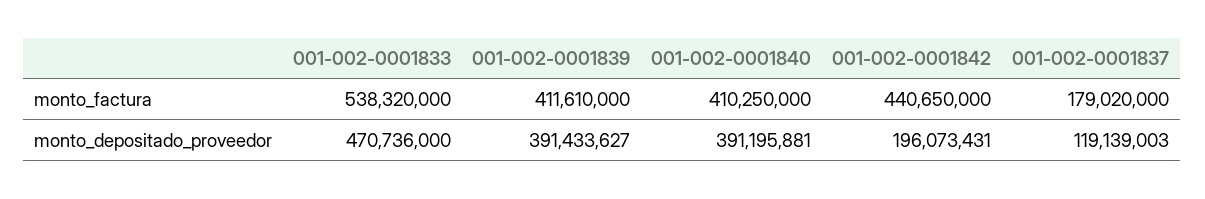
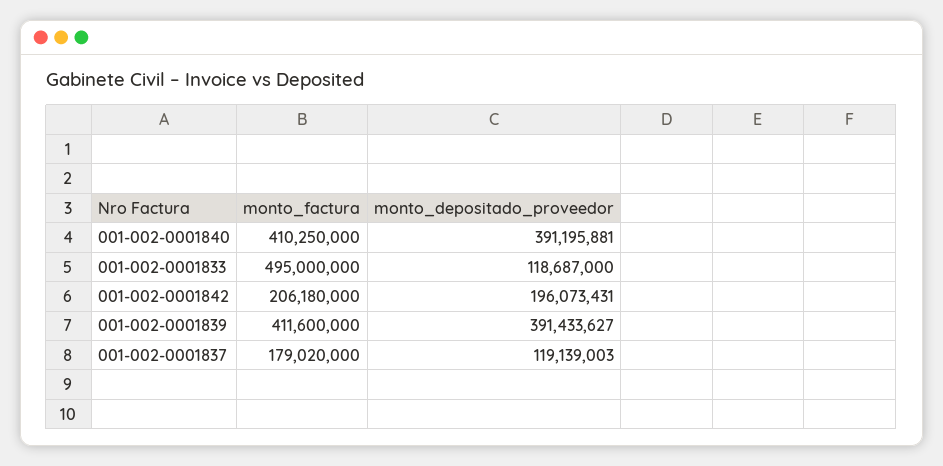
001-002-0001833, monto_factura: 538320000 -> 495000000
001-002-0001839, monto_factura: 411610000 -> 411600000
001-002-0001842, monto_factura: 440650000 -> 206180000
001-002-0001833, monto_depositado_proveedor: 470736000 -> 118687000

